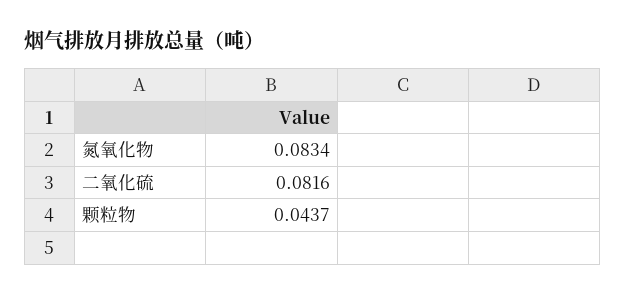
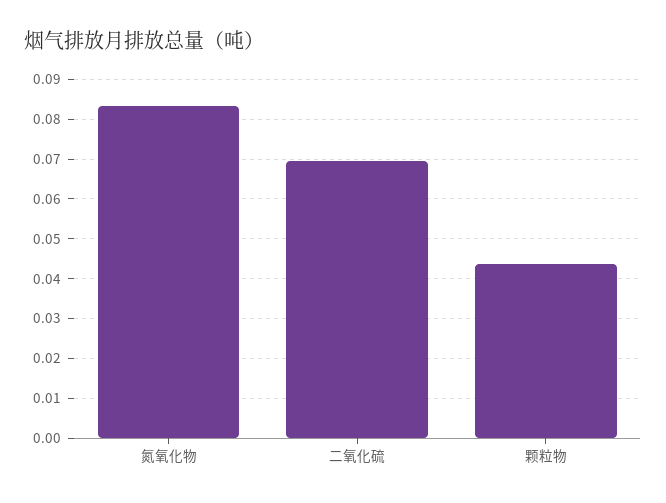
二氧化硫: 0.0816 -> 0.07

